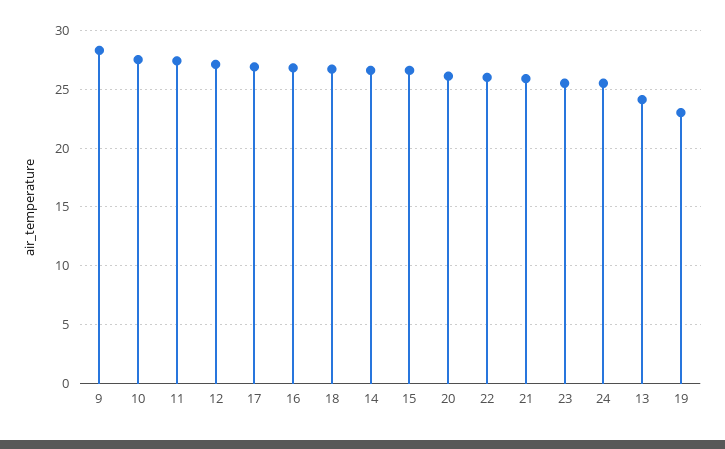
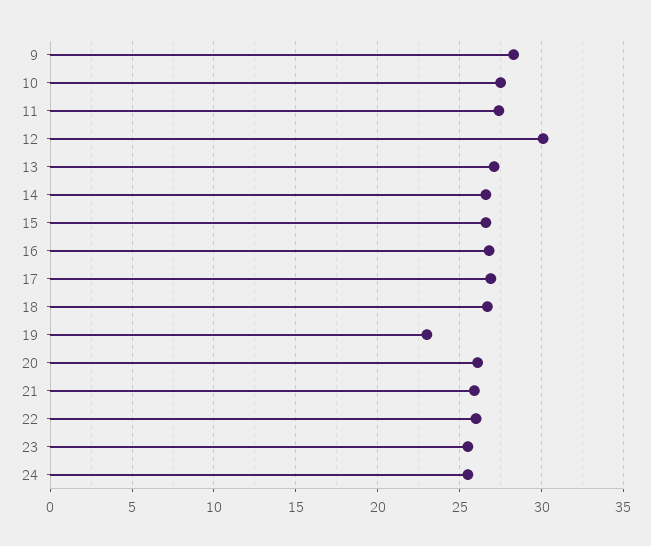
12: 27 -> 30
13: 24 -> 27

